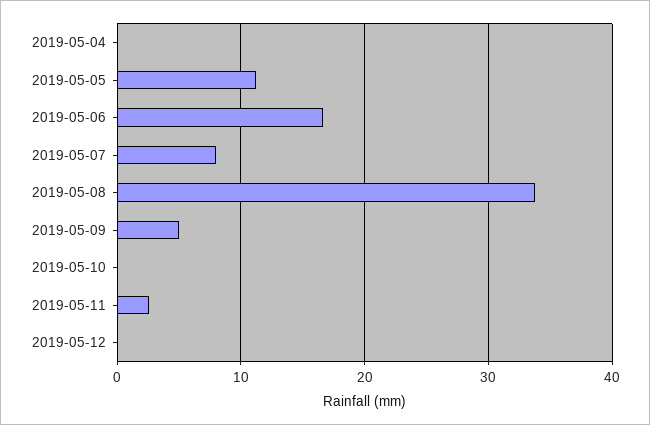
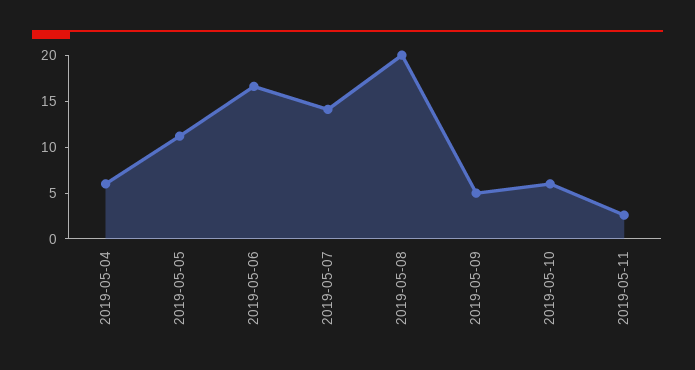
2019-05-04: 0 -> 6
2019-05-07: 8 -> 14
2019-05-08: 34 -> 20
2019-05-10: 0 -> 6
2019-05-12: 0 -> none

